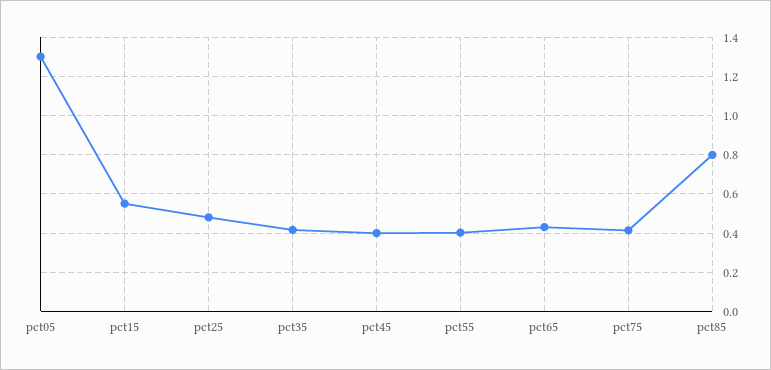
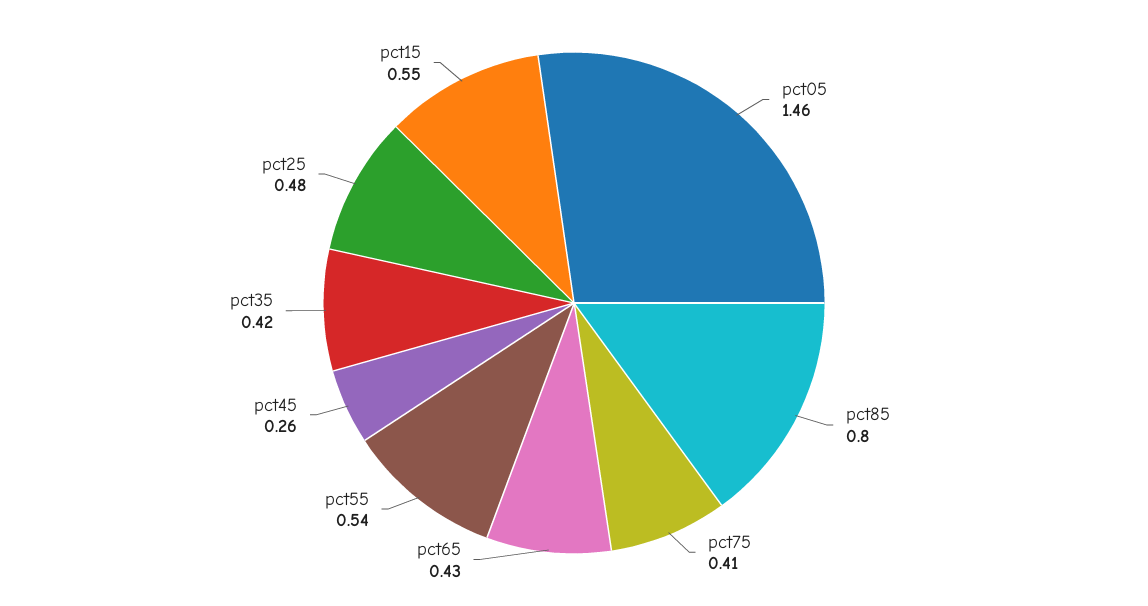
pct05: 1.3 -> 1.46
pct45: 0.4 -> 0.26
pct55: 0.4 -> 0.54

